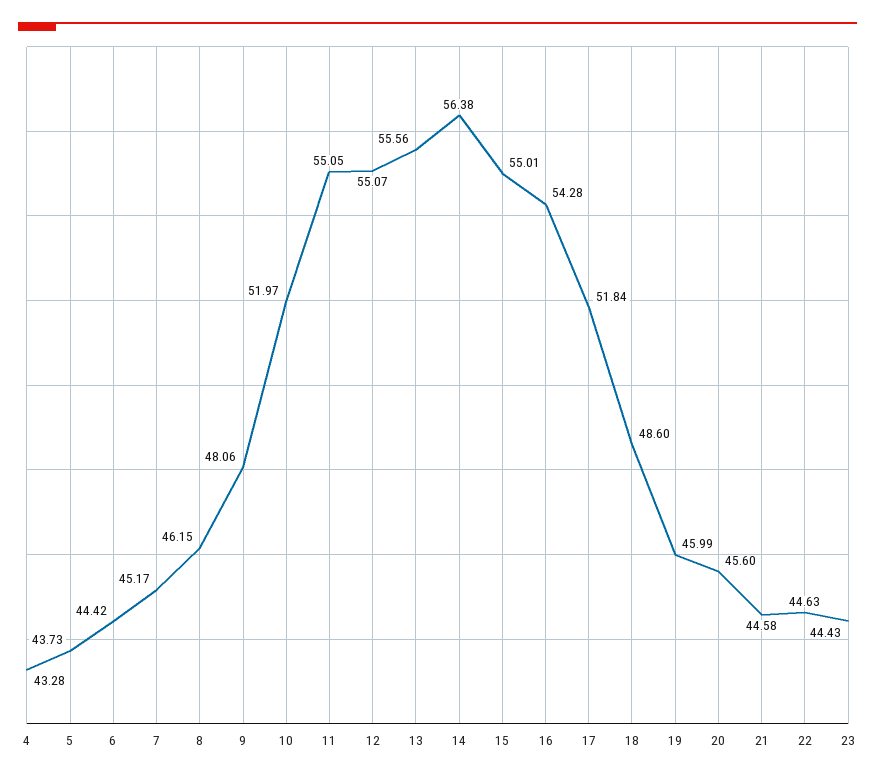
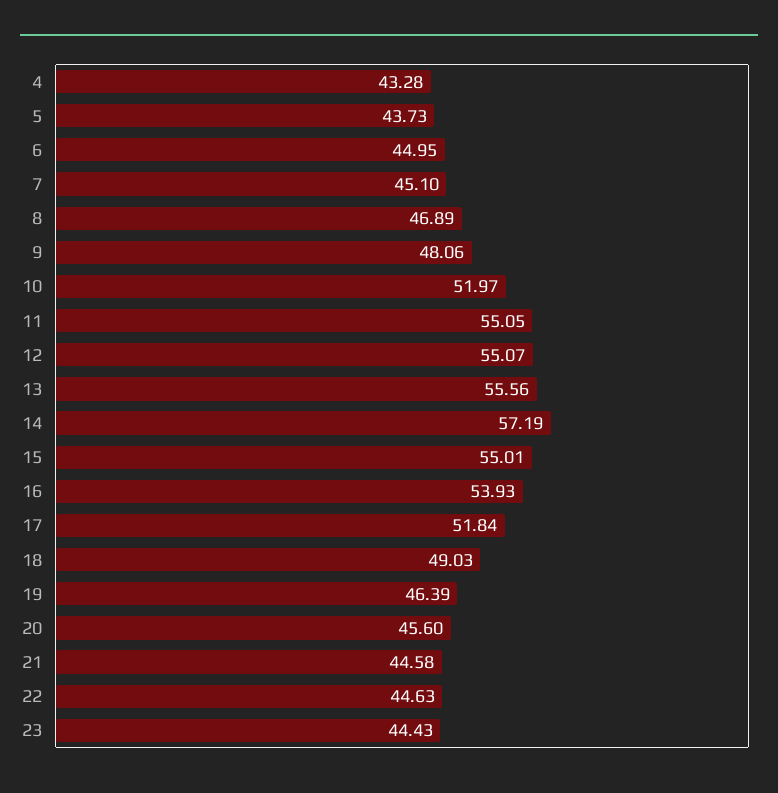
6: 44.42 -> 44.95
7: 45.17 -> 45.1
8: 46.15 -> 46.89
14: 56.38 -> 57.19
16: 54.28 -> 53.93
18: 48.6 -> 49.03
19: 45.99 -> 46.39

